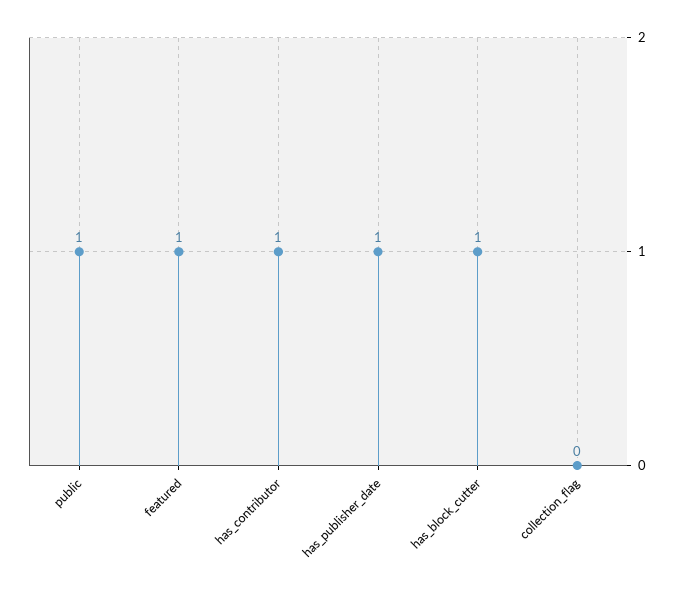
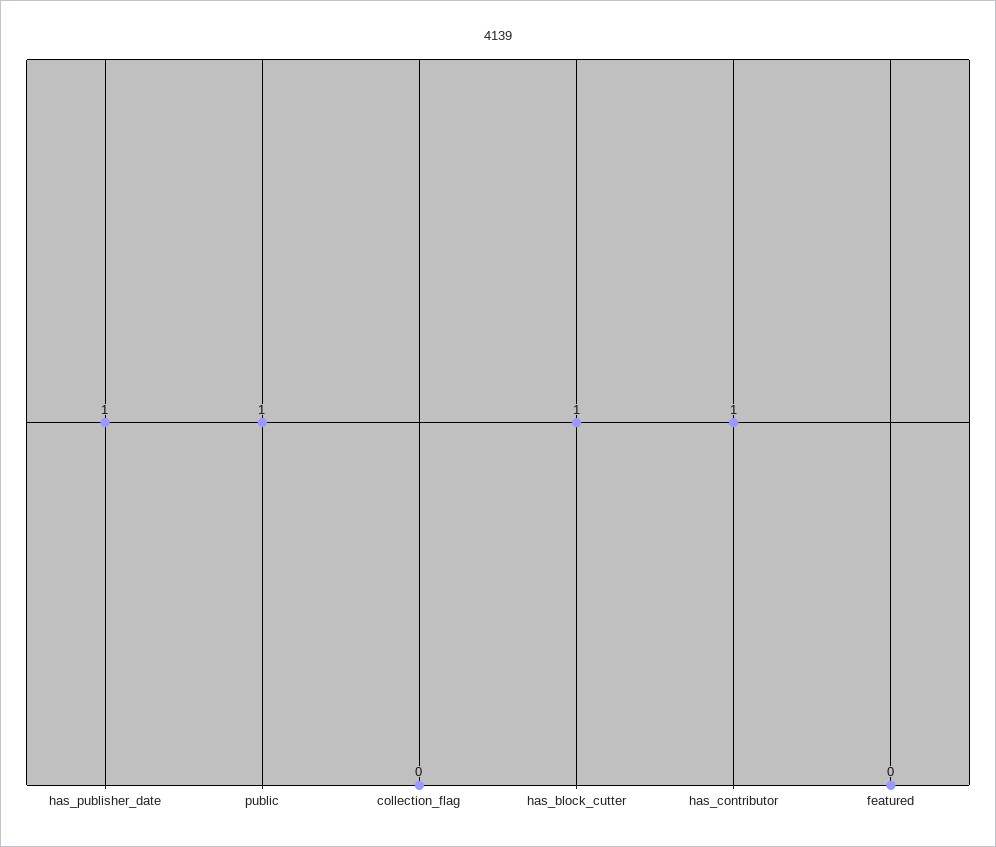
featured: 1 -> 0

